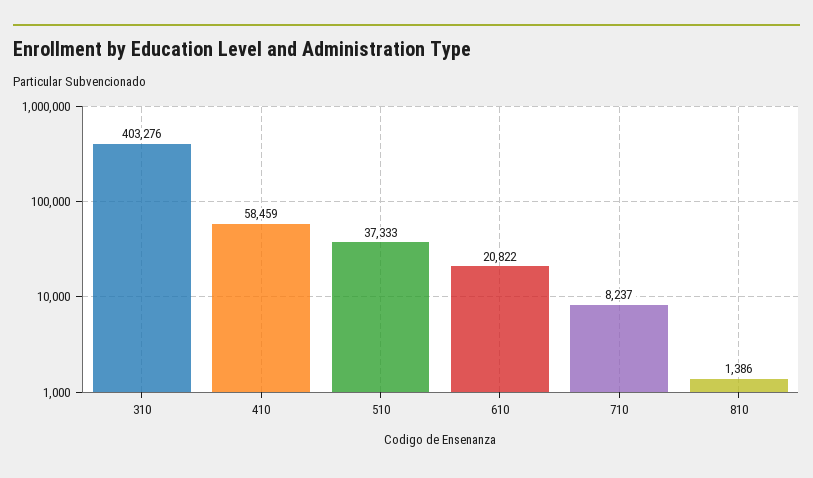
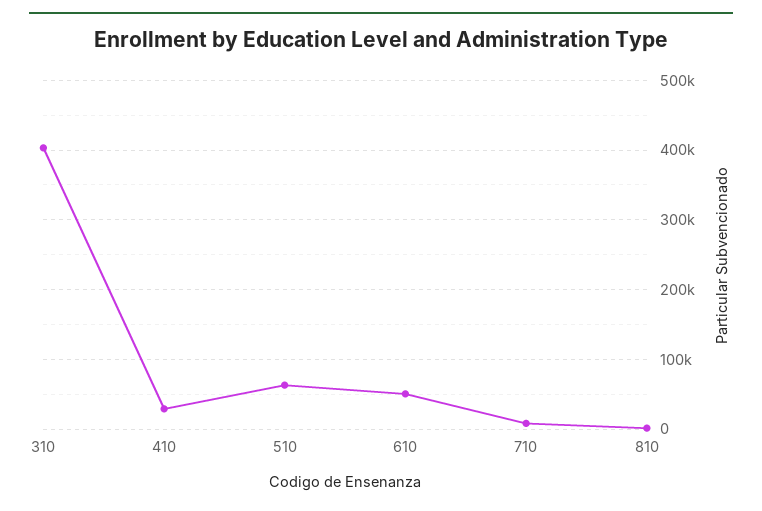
410: 58459 -> 30000
510: 37333 -> 60000
610: 20822 -> 50000

